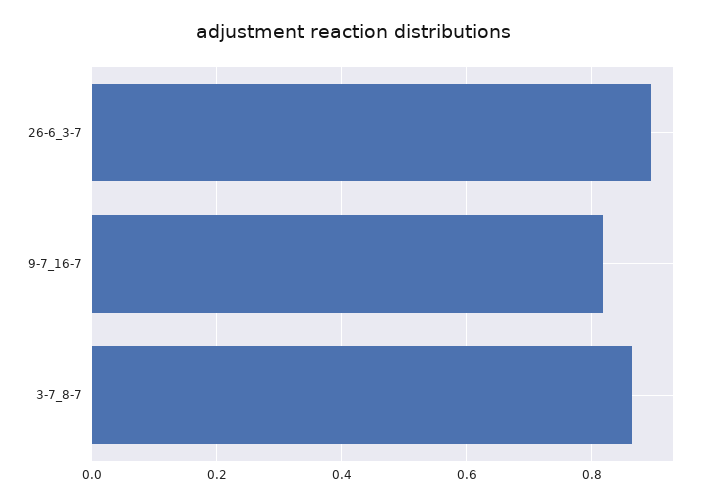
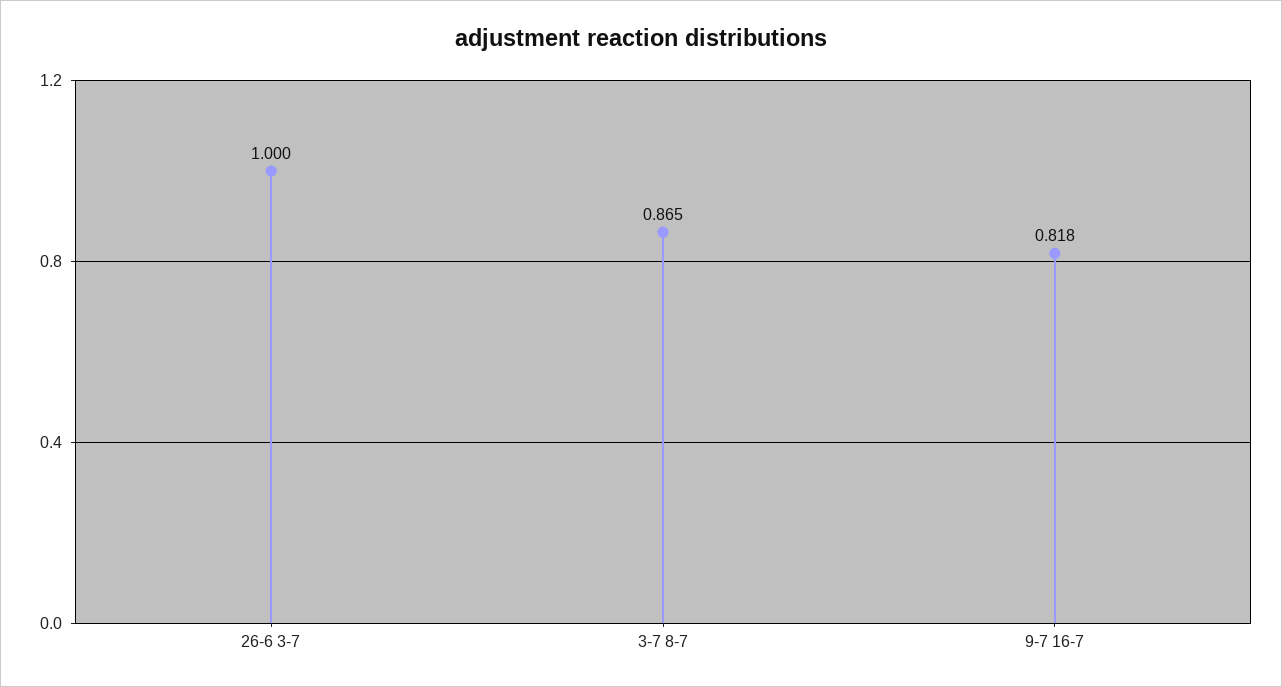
26-6_3-7: 0.9 -> 1

